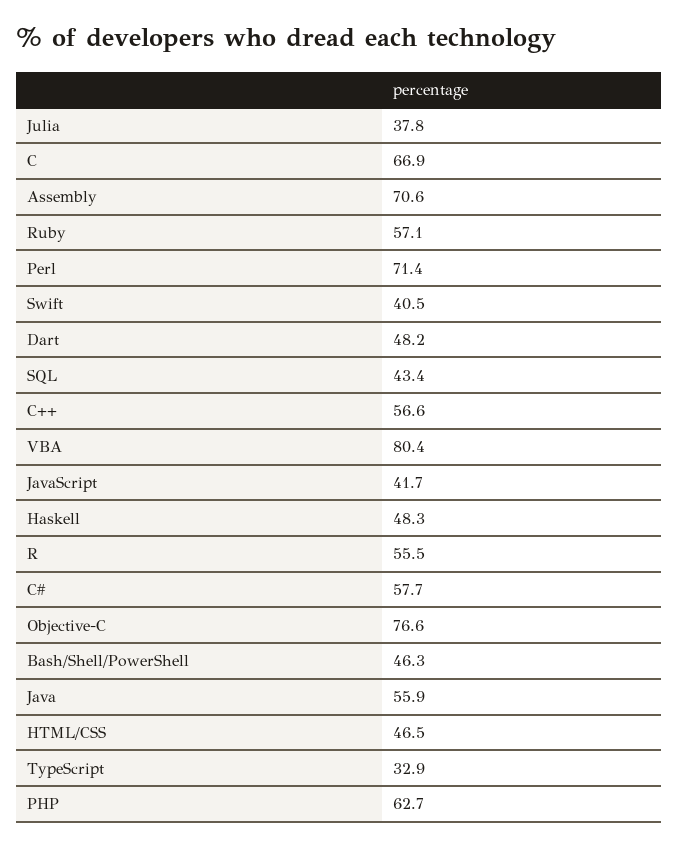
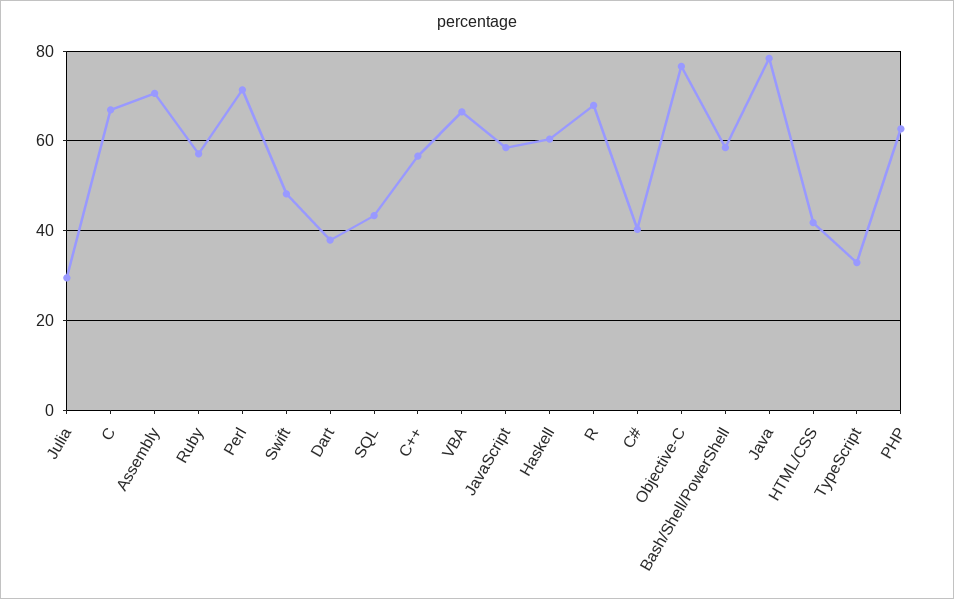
Julia: 37.8 -> 30
Swift: 40.5 -> 48
Dart: 48.2 -> 38
VBA: 80.4 -> 66
JavaScript: 41.7 -> 58
Haskell: 48.3 -> 60
R: 55.5 -> 68
C#: 57.7 -> 40
Bash/Shell/PowerShell: 46.3 -> 58
Java: 55.9 -> 78
HTML/CSS: 46.5 -> 42

